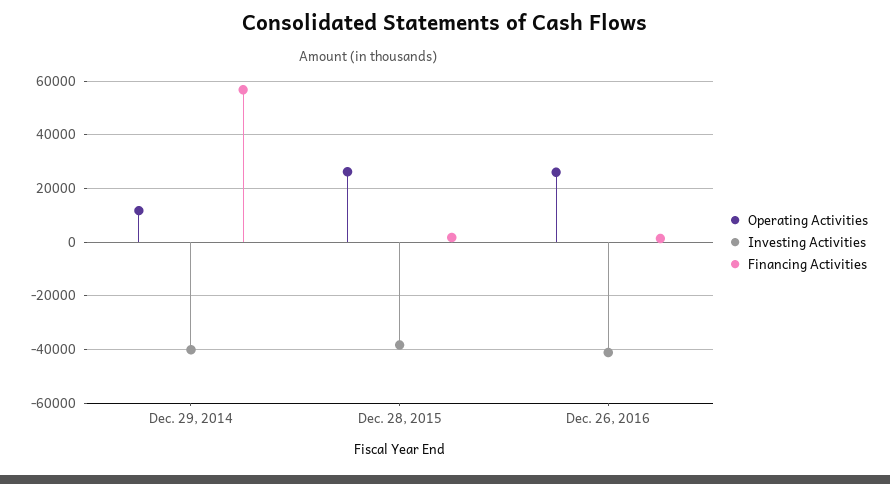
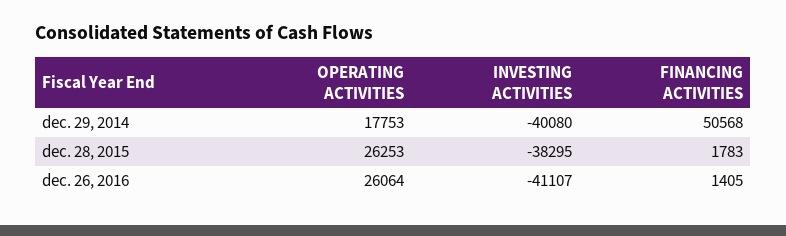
Operating Activities, Dec. 29, 2014: 12500 -> 17753
Financing Activities, Dec. 29, 2014: 57500 -> 50568

